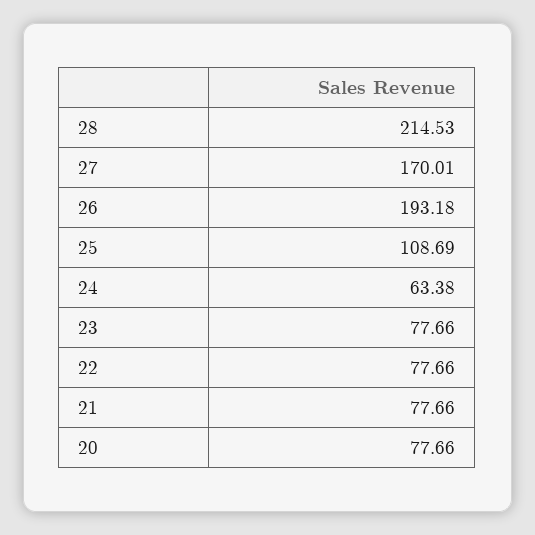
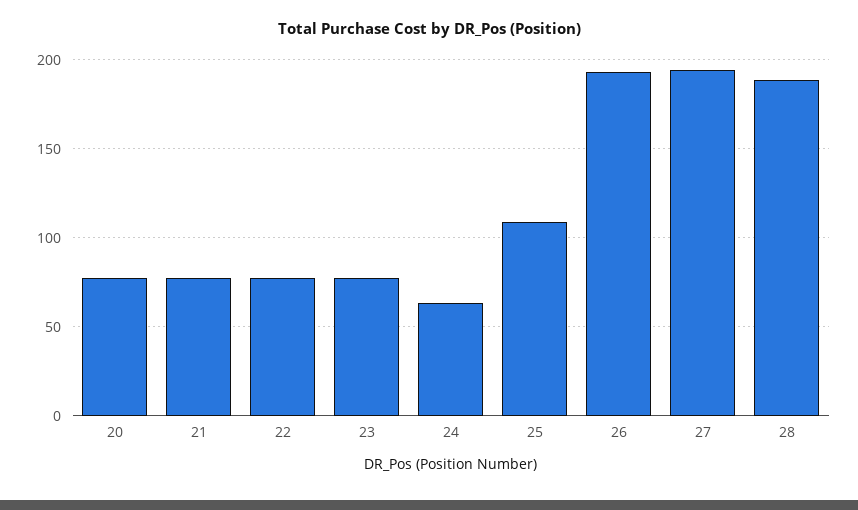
28: 214.53 -> 190
27: 170.01 -> 195

